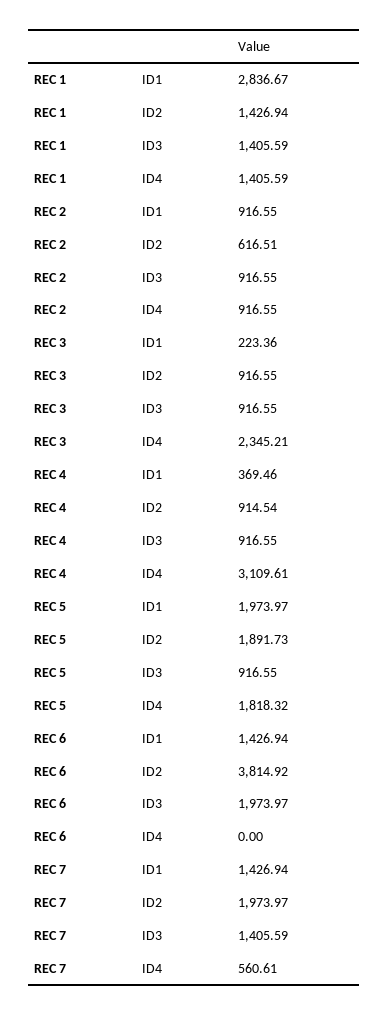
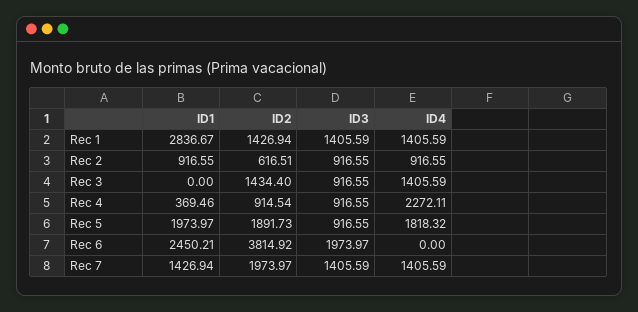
REC 3, ID1: 223.36 -> 0
REC 3, ID2: 916.55 -> 1434.4
REC 3, ID4: 2345.21 -> 1405.59
REC 4, ID4: 3109.61 -> 2272.11
REC 6, ID1: 1426.94 -> 2450.21
REC 7, ID4: 560.61 -> 1405.59

